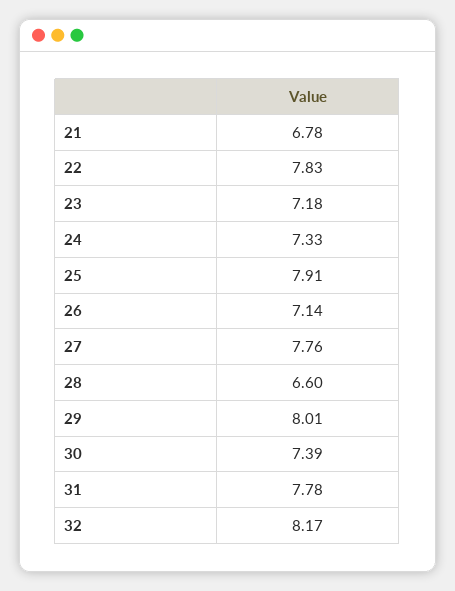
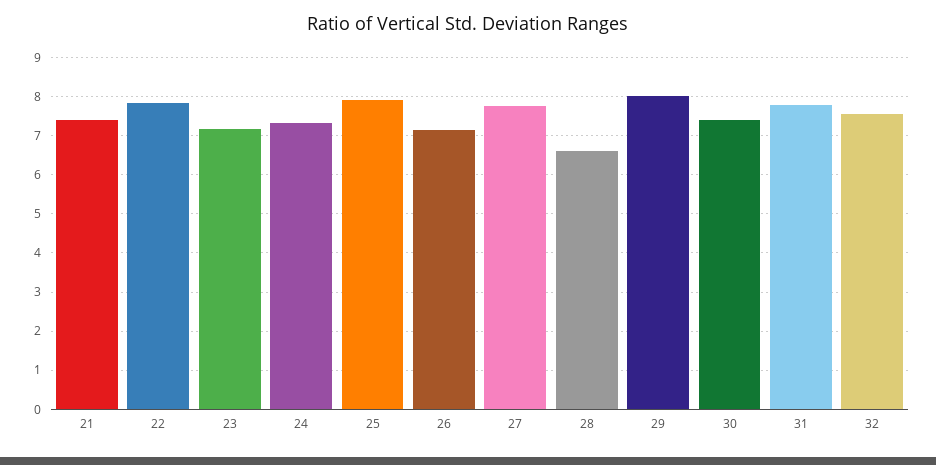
21: 6.78 -> 7.4
32: 8.17 -> 7.6

